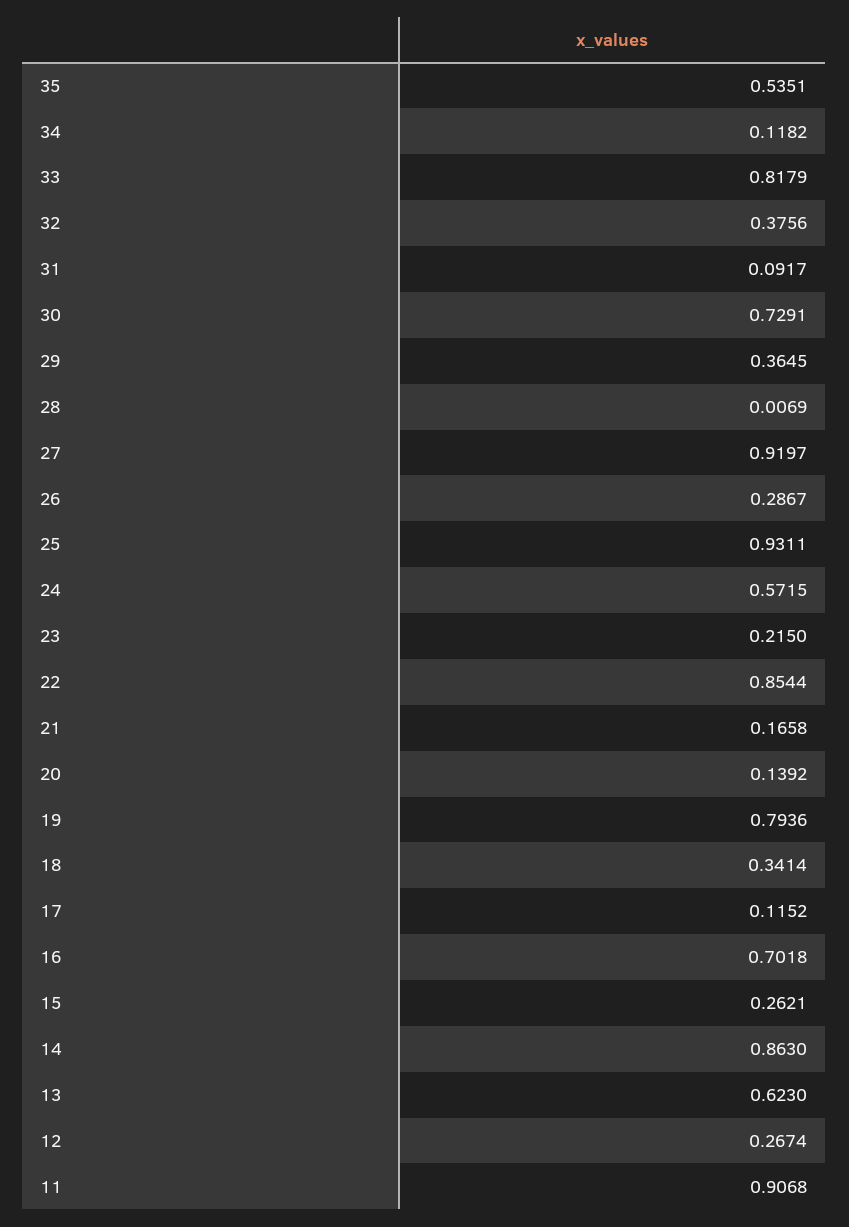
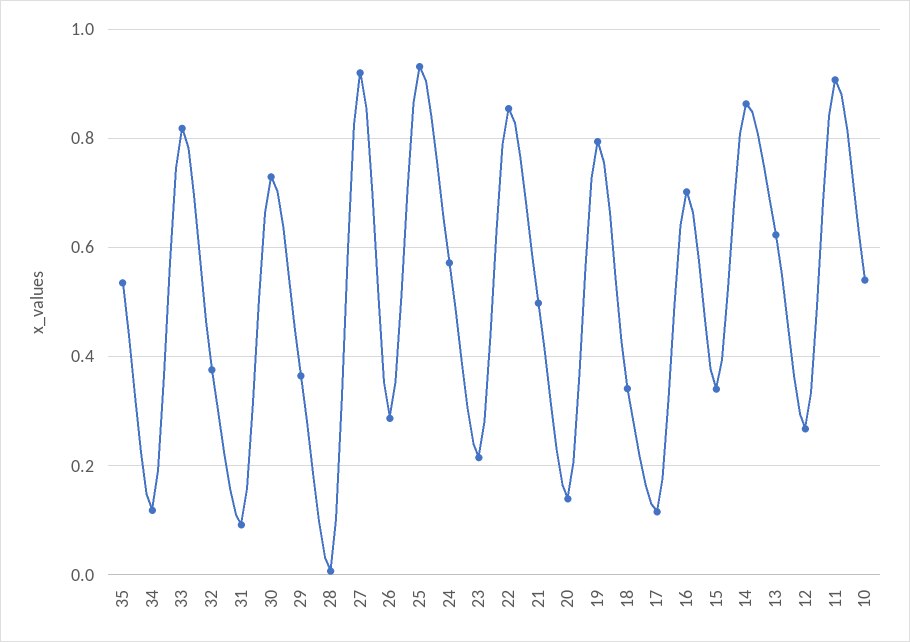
21: 0.1658 -> 0.5
15: 0.2621 -> 0.34
10: none -> 0.54

